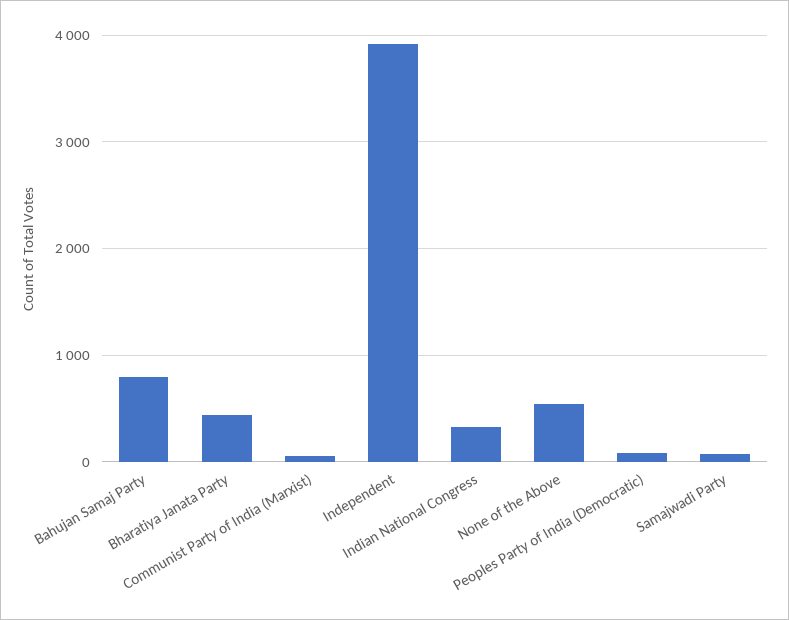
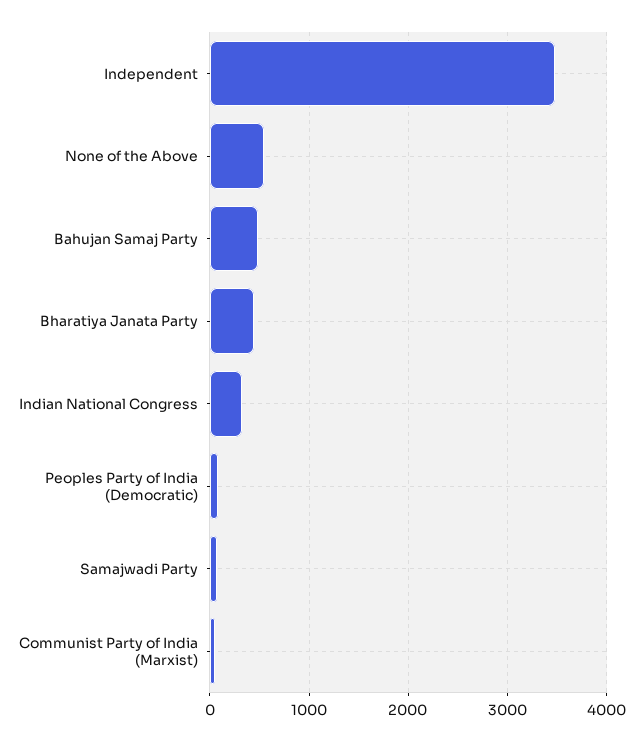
Bahujan Samaj Party: 800 -> 500
Independent: 3900 -> 3500

